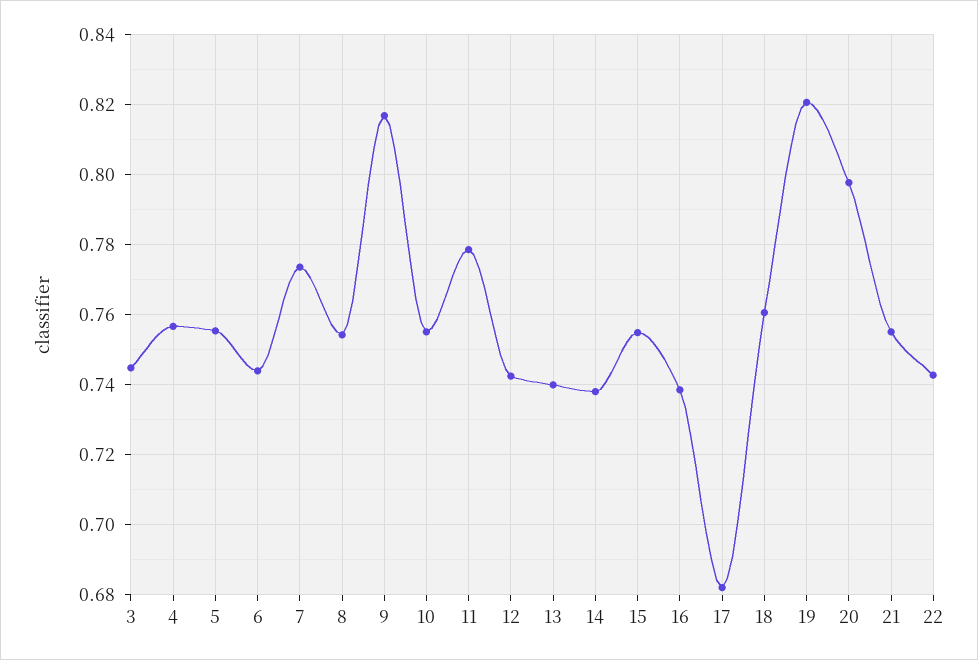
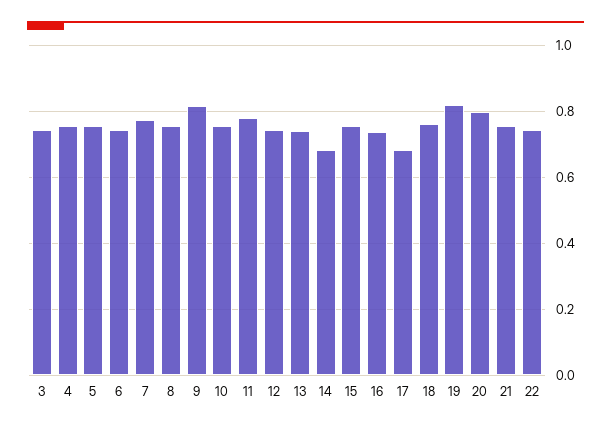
14: 0.738 -> 0.68

